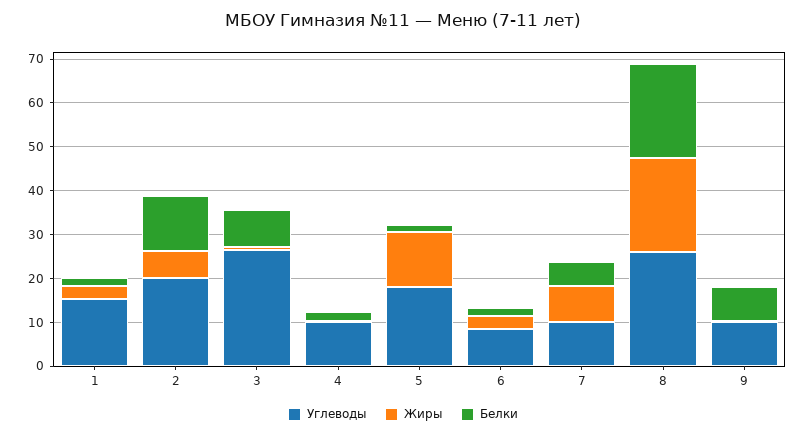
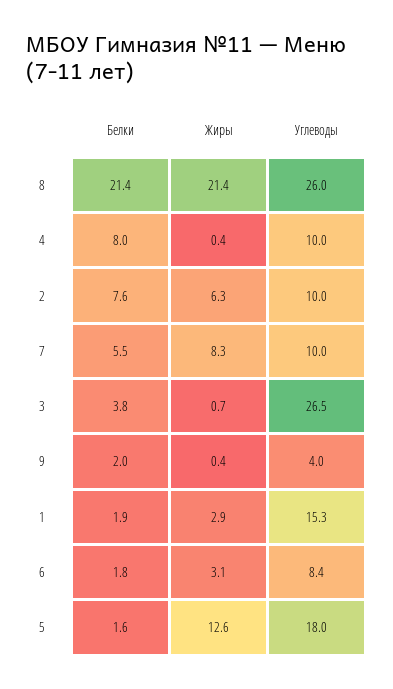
Углеводы, 2: 20 -> 10
Белки, 2: 12 -> 7.6
Белки, 3: 8 -> 3.8
Белки, 4: 2 -> 8
Углеводы, 9: 10 -> 4
Белки, 9: 8 -> 2

